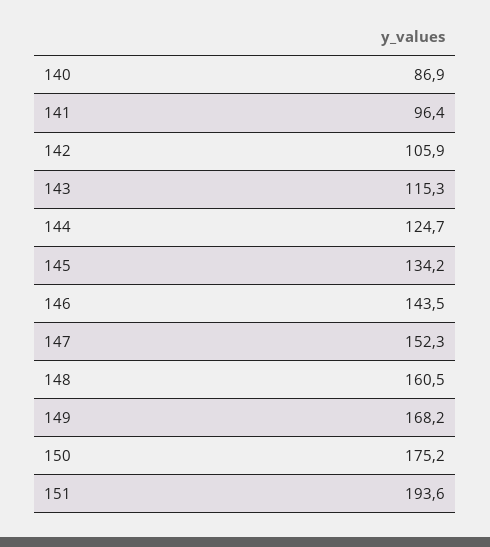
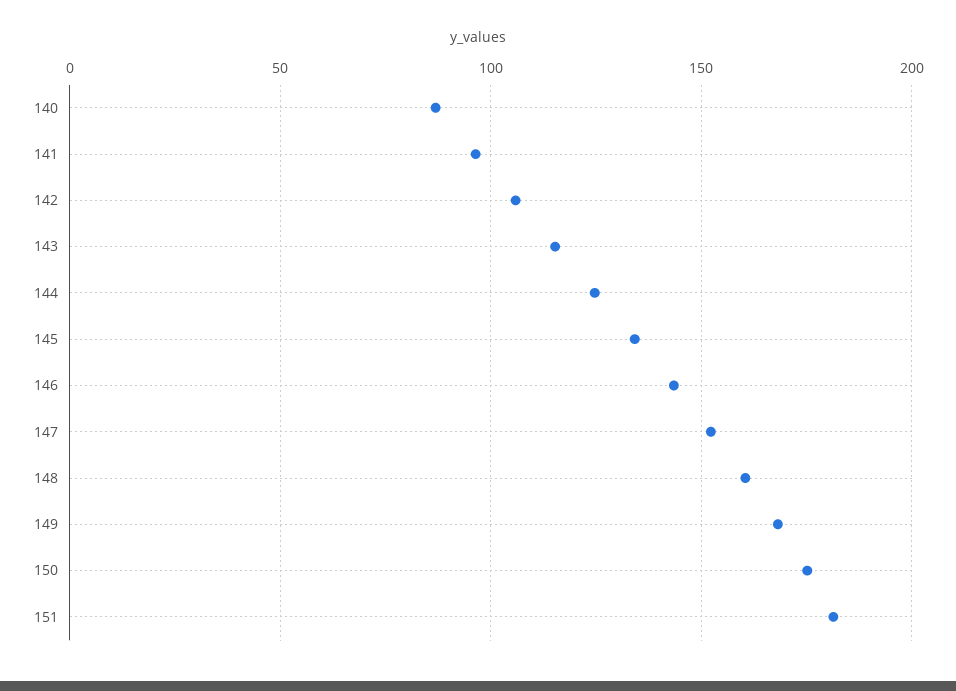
151: 193.6 -> 180

